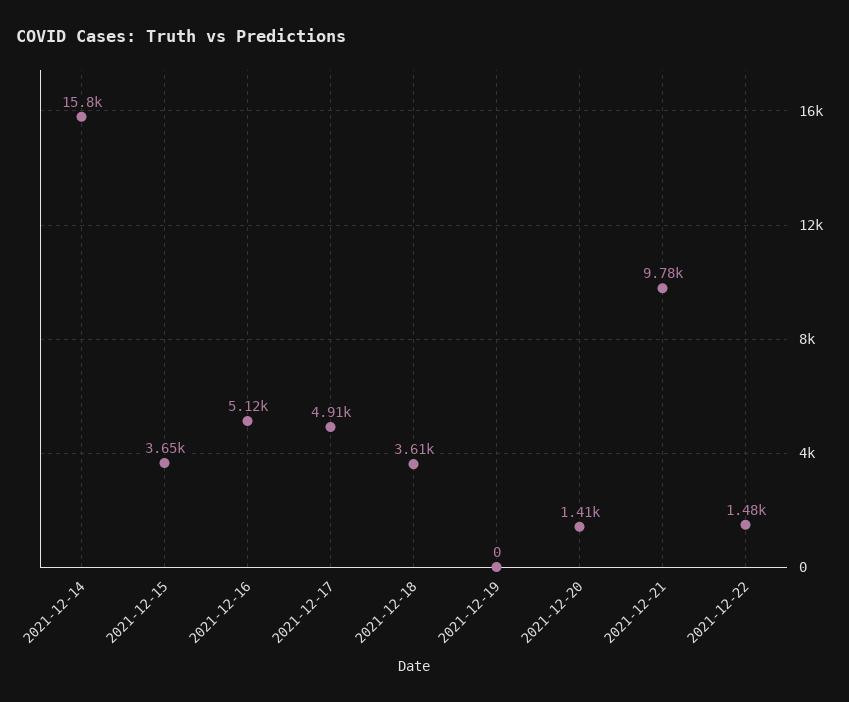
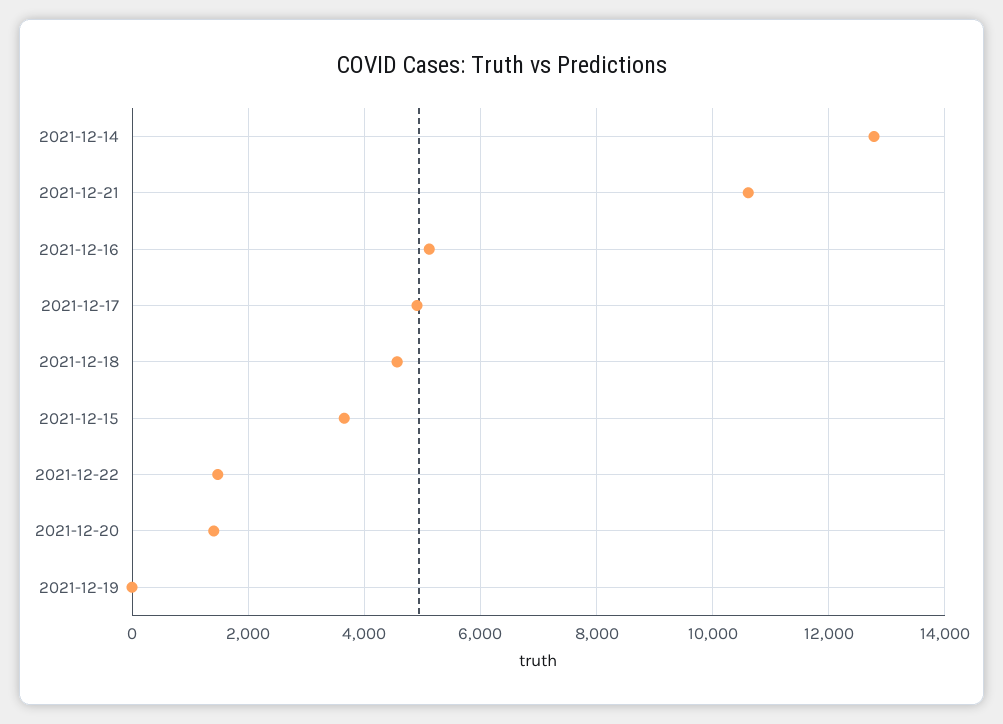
2021-12-14: 15800 -> 12800
2021-12-18: 3610 -> 4600
2021-12-21: 9780 -> 10600

